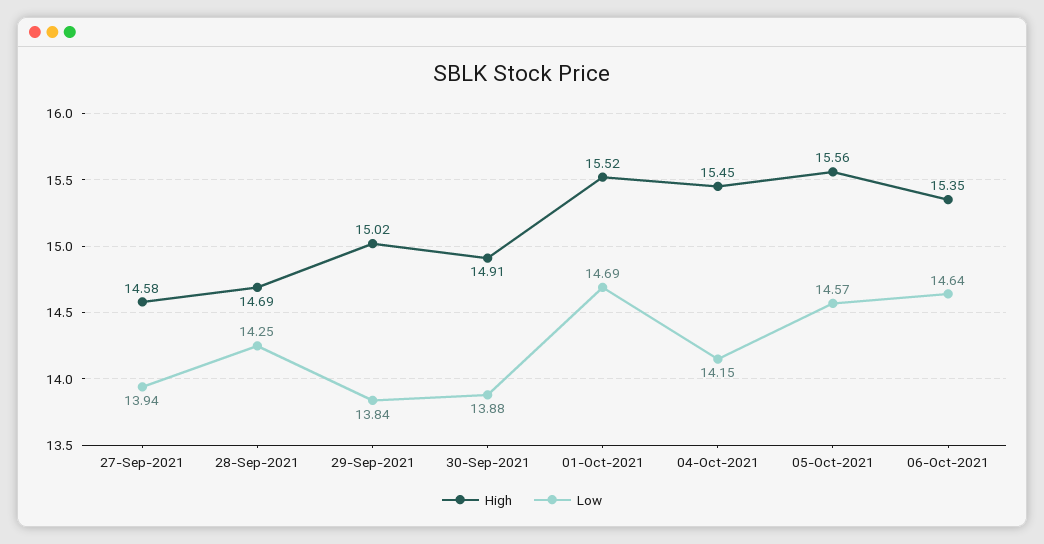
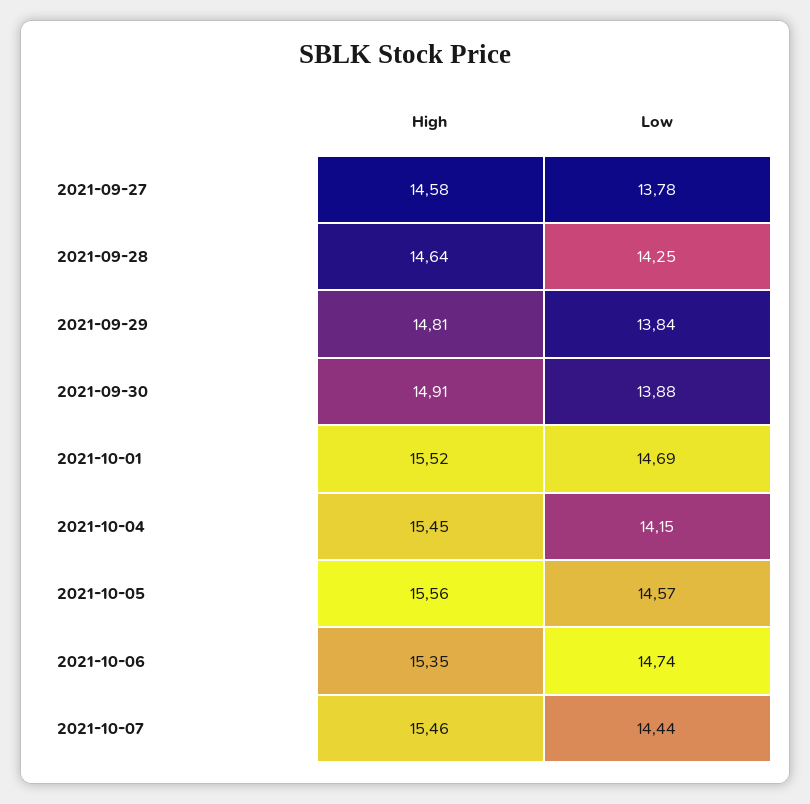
Low, 27-Sep-2021: 13.94 -> 13.78
High, 28-Sep-2021: 14.69 -> 14.64
High, 29-Sep-2021: 15.02 -> 14.81
Low, 06-Oct-2021: 14.64 -> 14.74
High, 2021-10-07: none -> 15.46
Low, 2021-10-07: none -> 14.44

